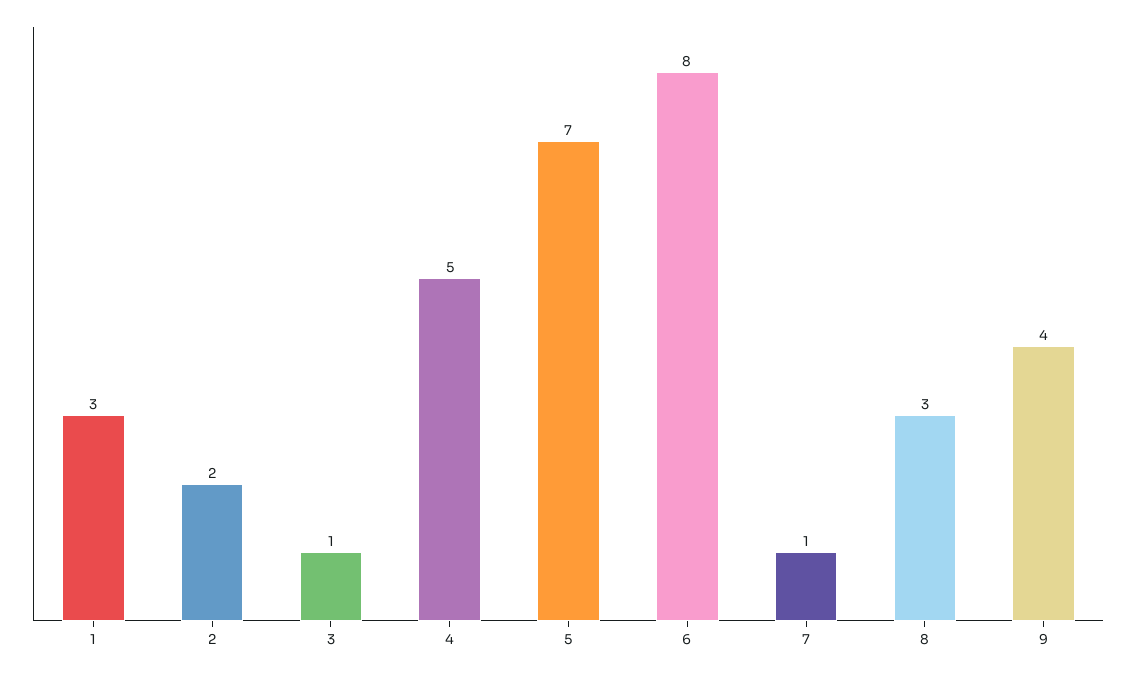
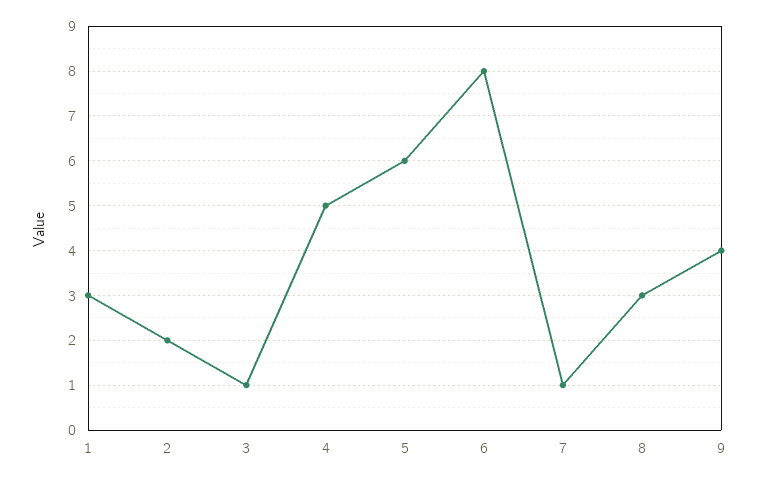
5: 7 -> 6

